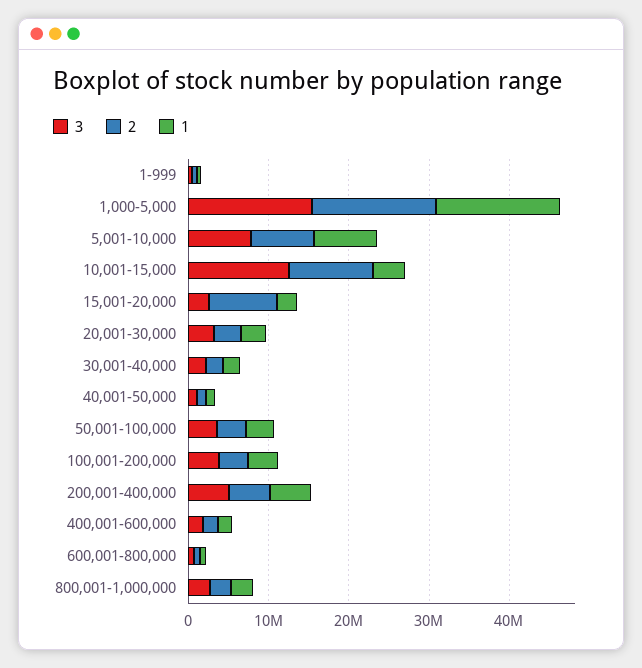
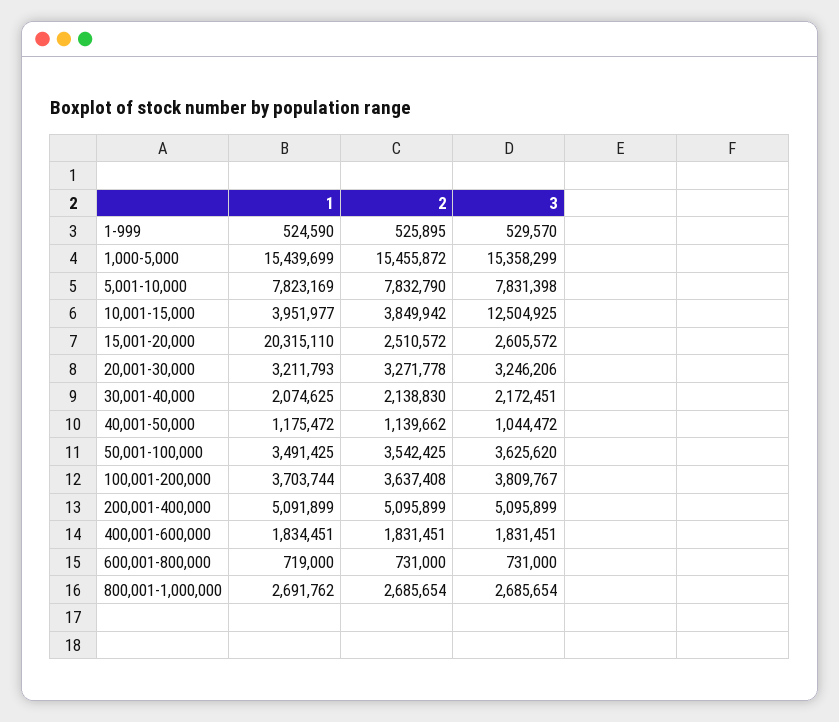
2, 10,001-15,000: 10000000 -> 3849942
2, 15,001-20,000: 8000000 -> 2510572
1, 15,001-20,000: 2000000 -> 20315110

